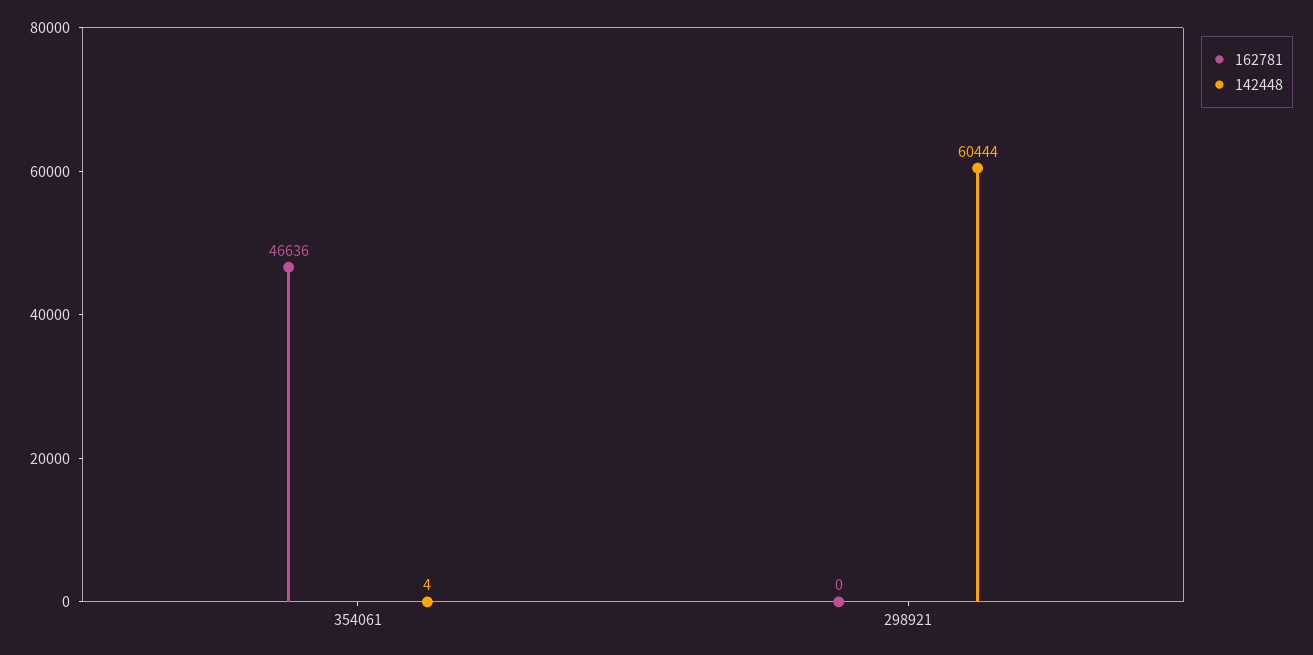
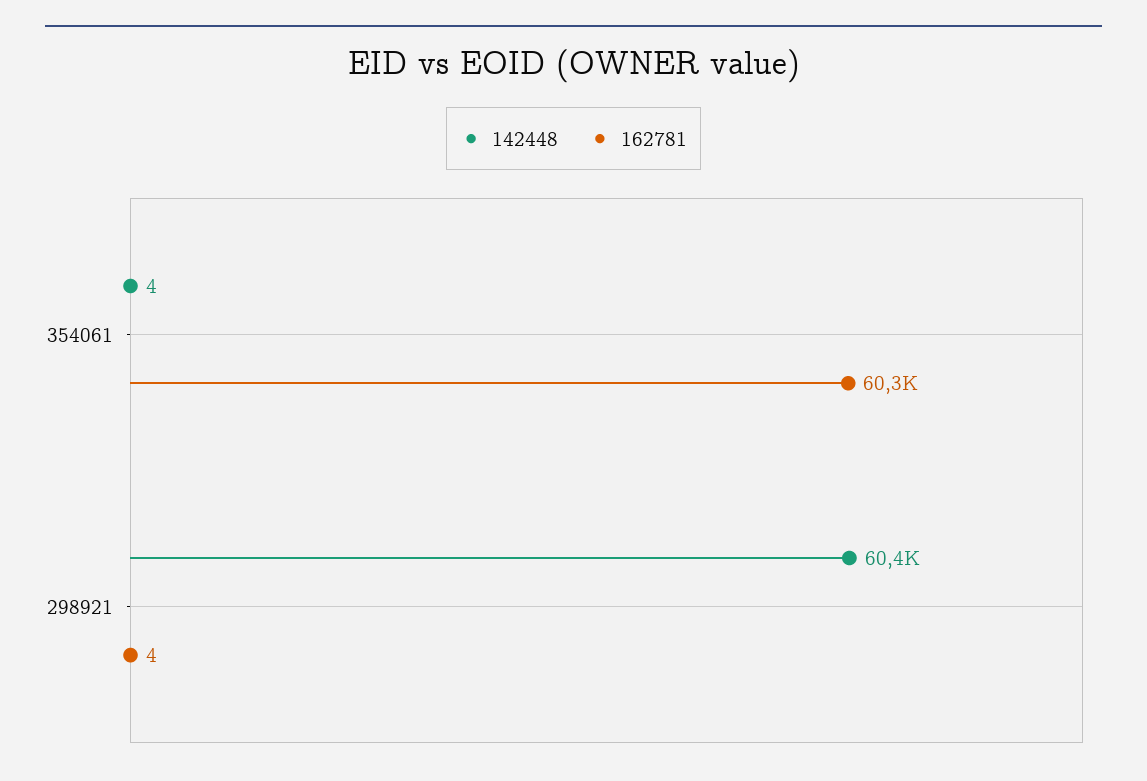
162781, 354061: 46636 -> 60300
162781, 298921: 0 -> 4

